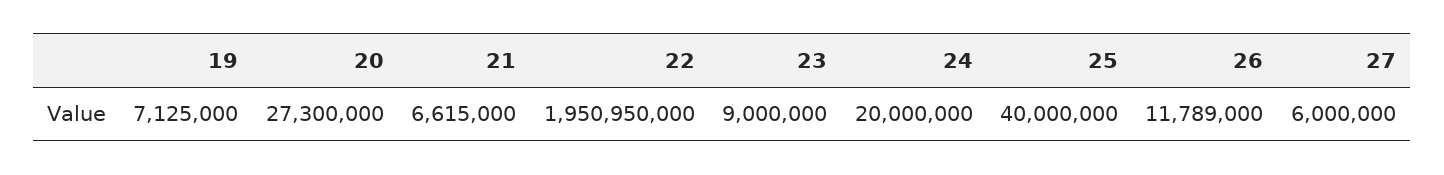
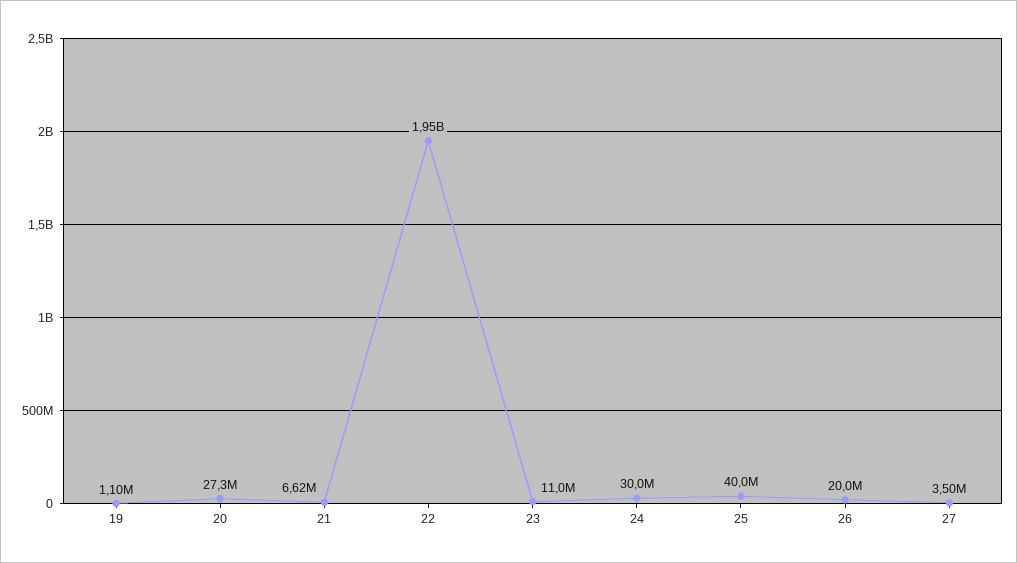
19: 7125000 -> 1100000
23: 9000000 -> 11000000
24: 20000000 -> 30000000
26: 11789000 -> 20000000
27: 6000000 -> 3500000

